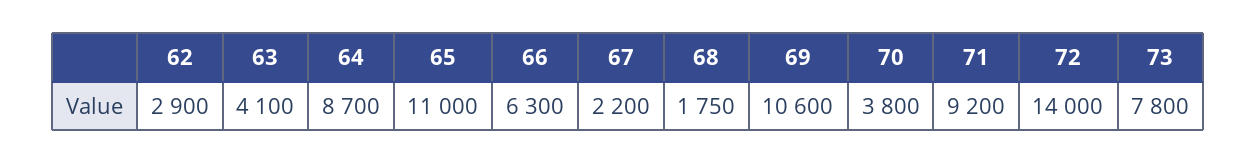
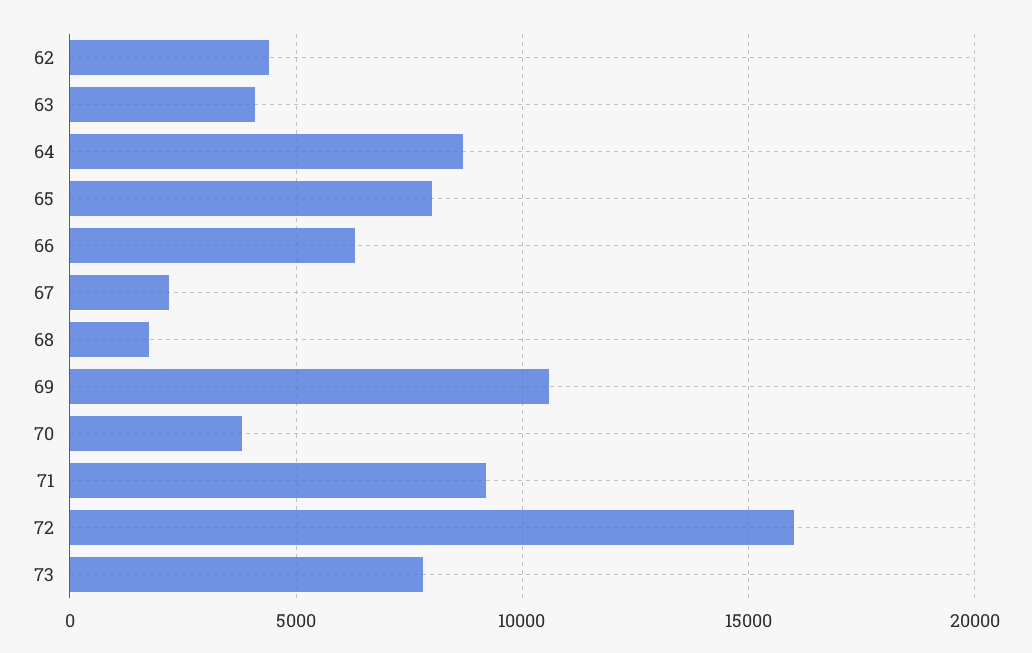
62: 2900 -> 4500
65: 11000 -> 8000
72: 14000 -> 16000

